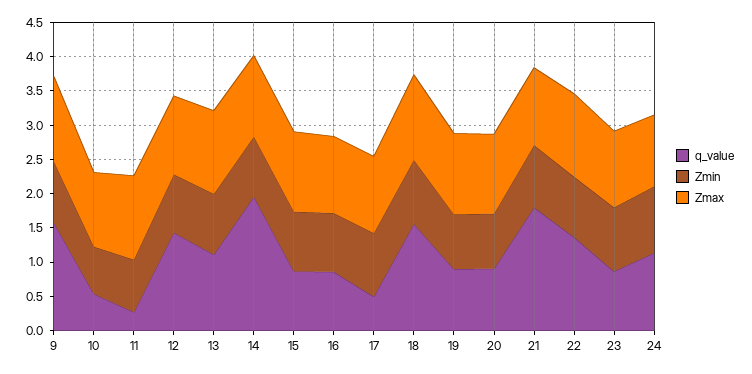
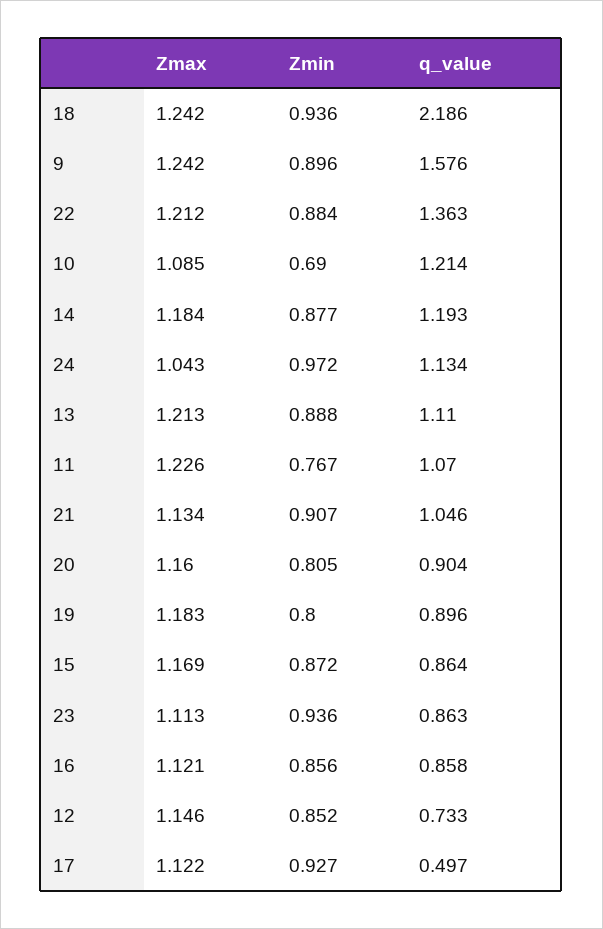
q_value, 10: 0.5 -> 1.214
q_value, 11: 0.25 -> 1.07
q_value, 12: 1.5 -> 0.733
q_value, 14: 2 -> 1.193
q_value, 18: 1.5 -> 2.186
q_value, 21: 1.75 -> 1.046

